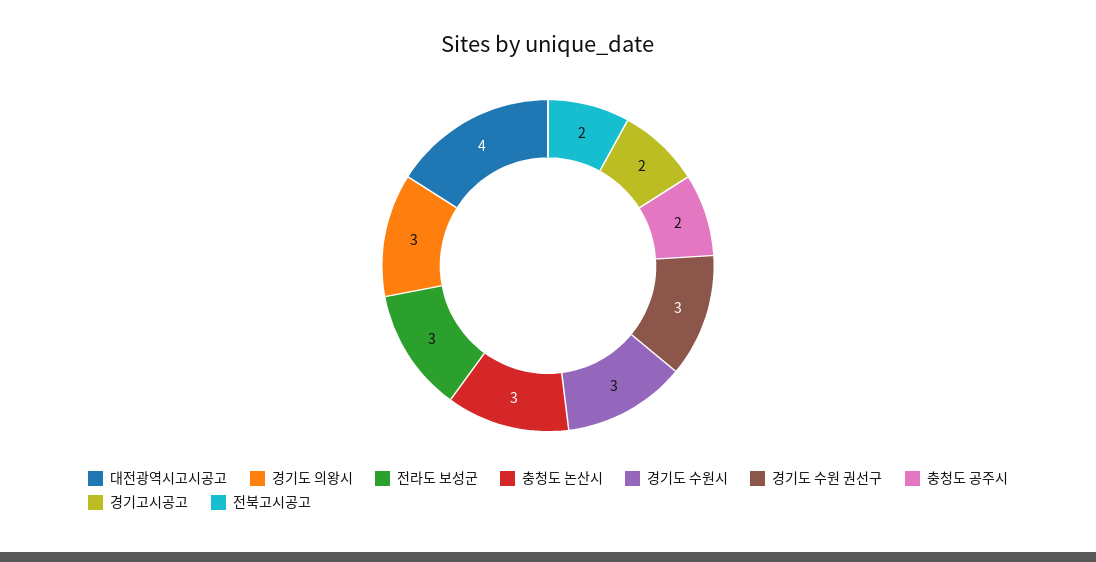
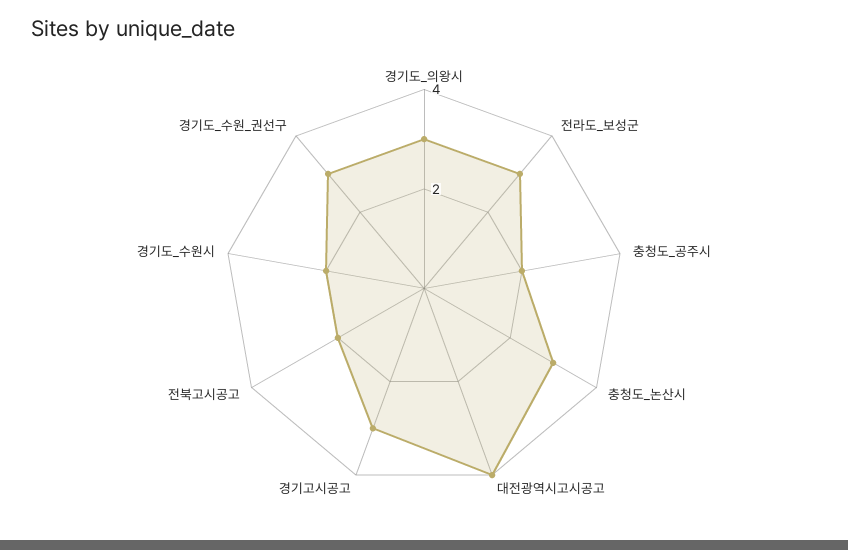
경기도 수원시: 3 -> 2
경기고시공고: 2 -> 3

